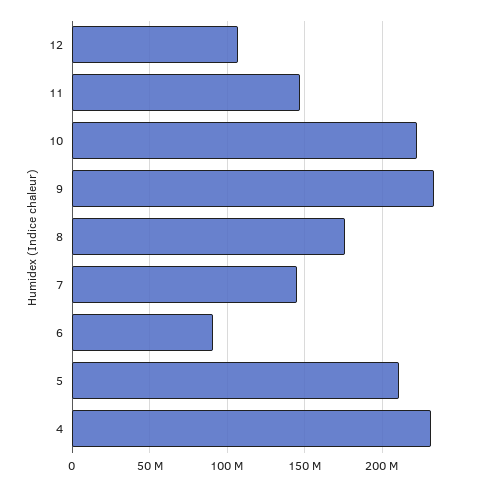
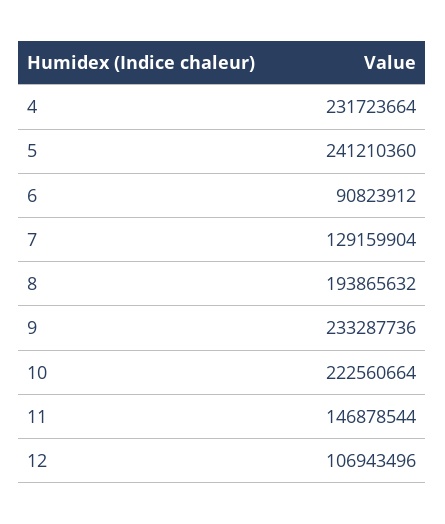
8: 175000000 -> 193865632
7: 145000000 -> 129159904
5: 210000000 -> 241210360

